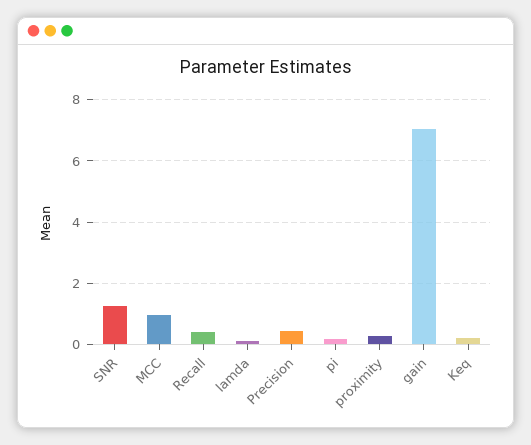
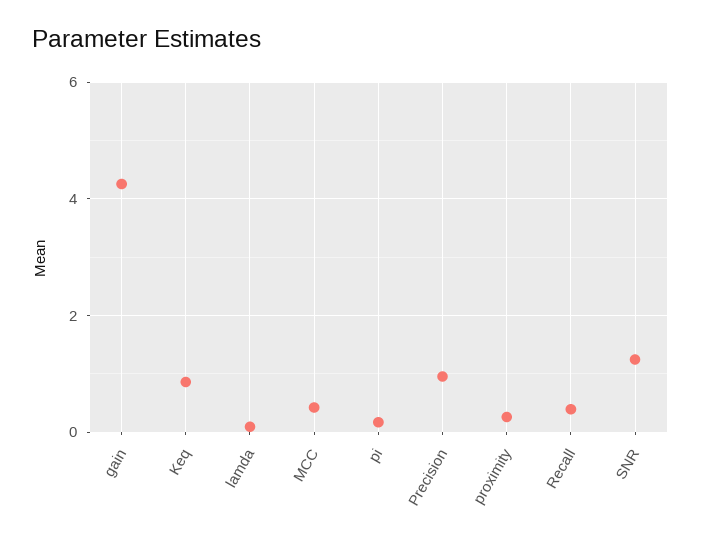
MCC: 1 -> 0.4
Precision: 0.4 -> 1
gain: 7 -> 4.2
Keq: 0.2 -> 0.8

